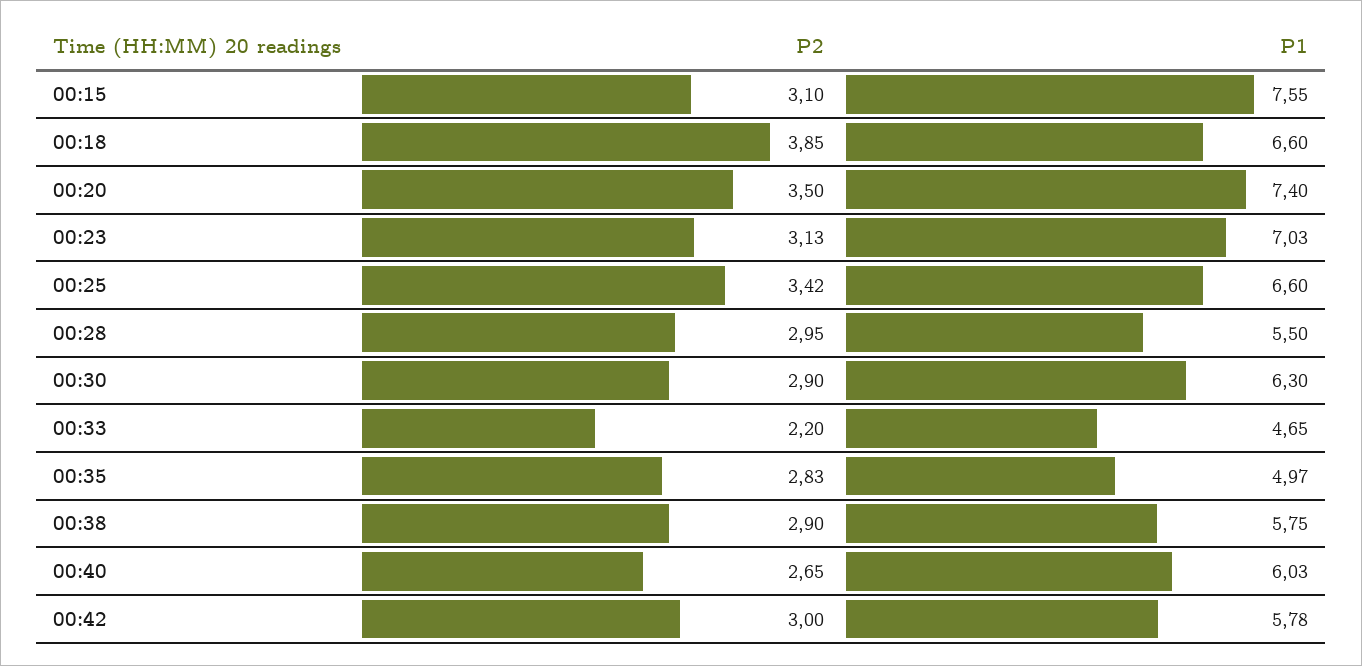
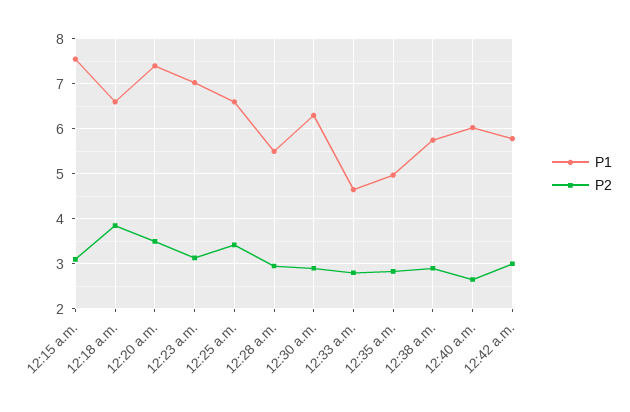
P2, 00:33: 2.2 -> 2.8

